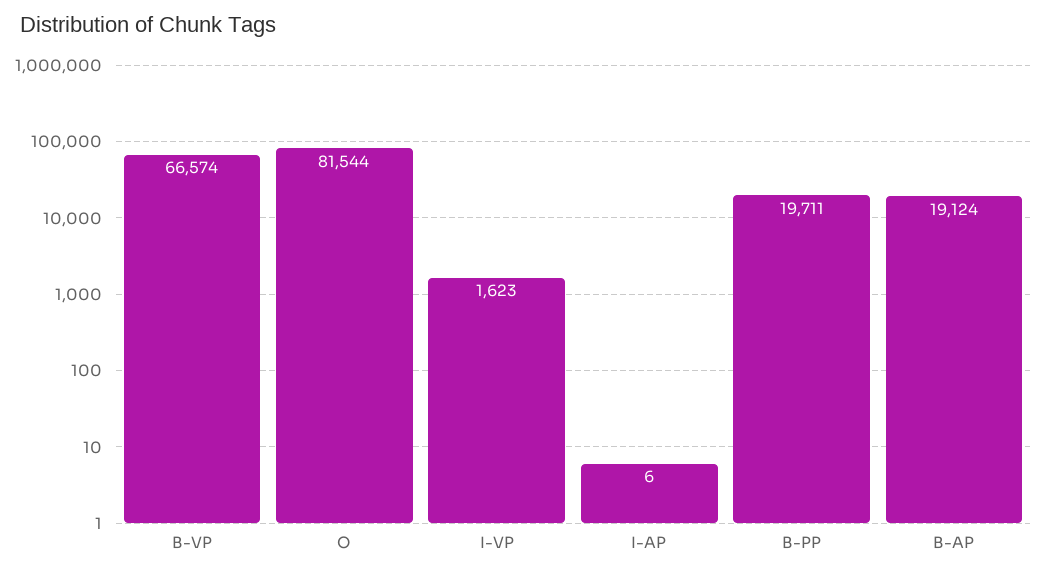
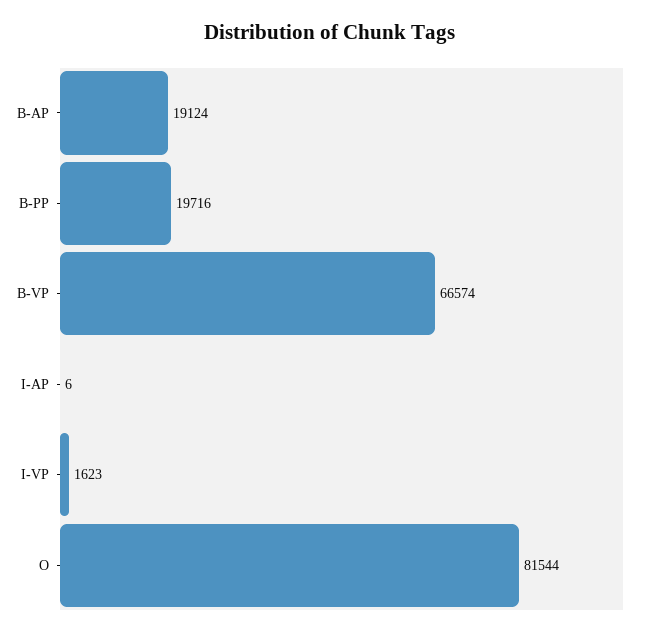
B-PP: 19711 -> 19716

